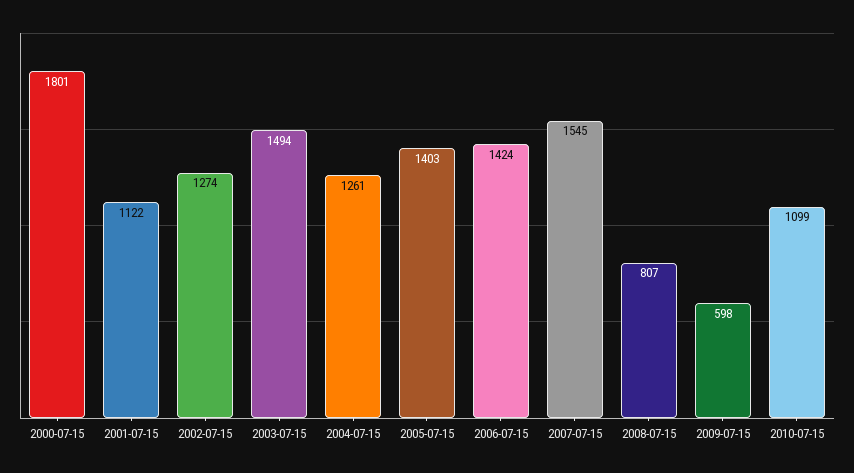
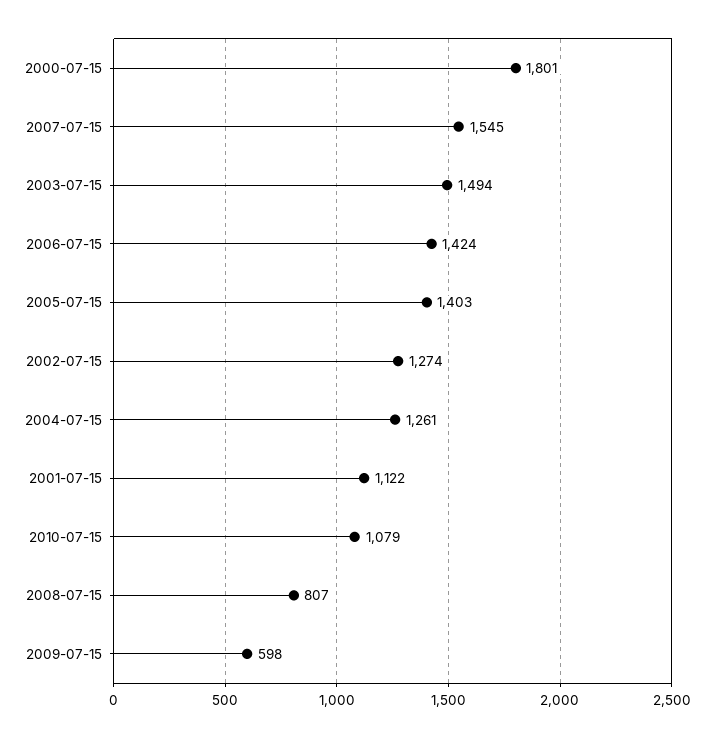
2010-07-15: 1099 -> 1079

